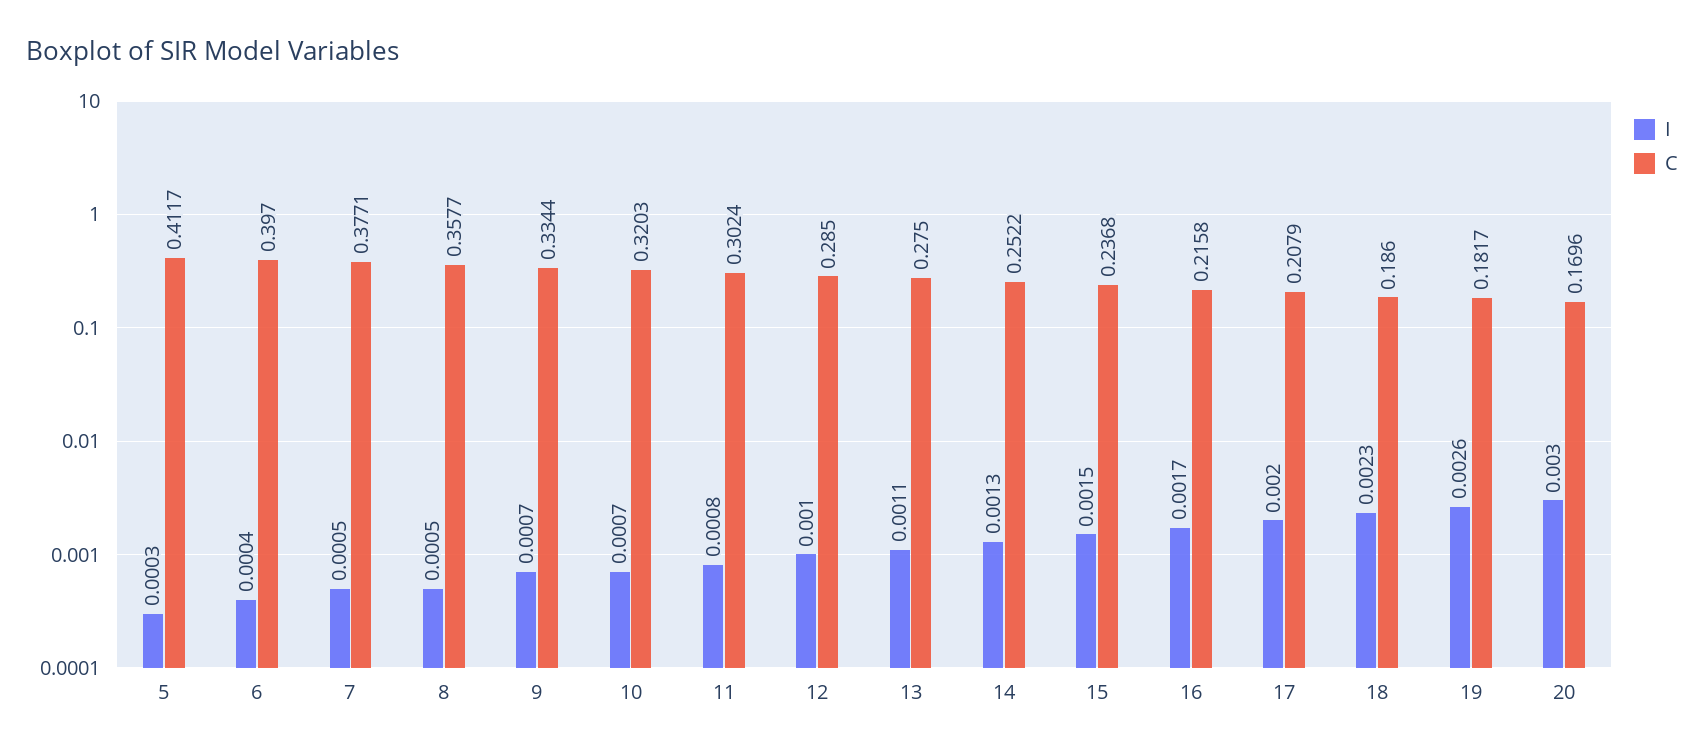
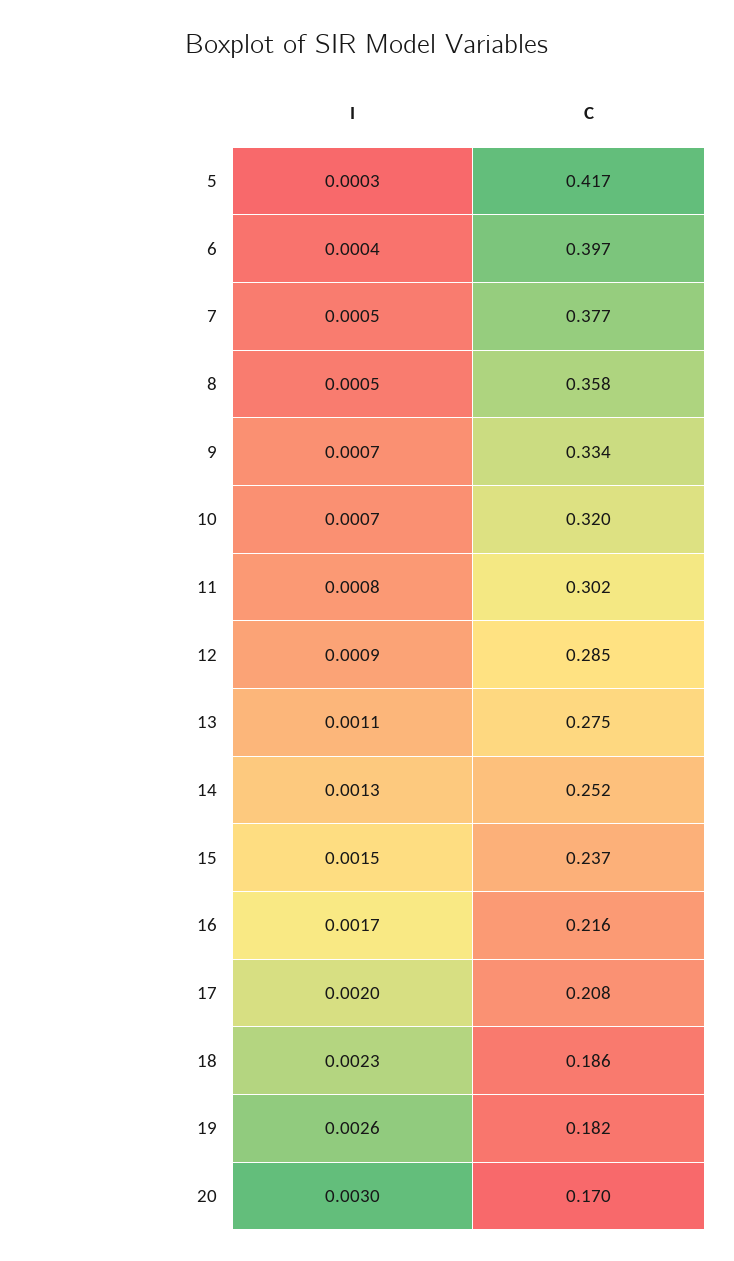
C, 5: 0.4117 -> 0.417
I, 12: 0.001 -> 0.0009

